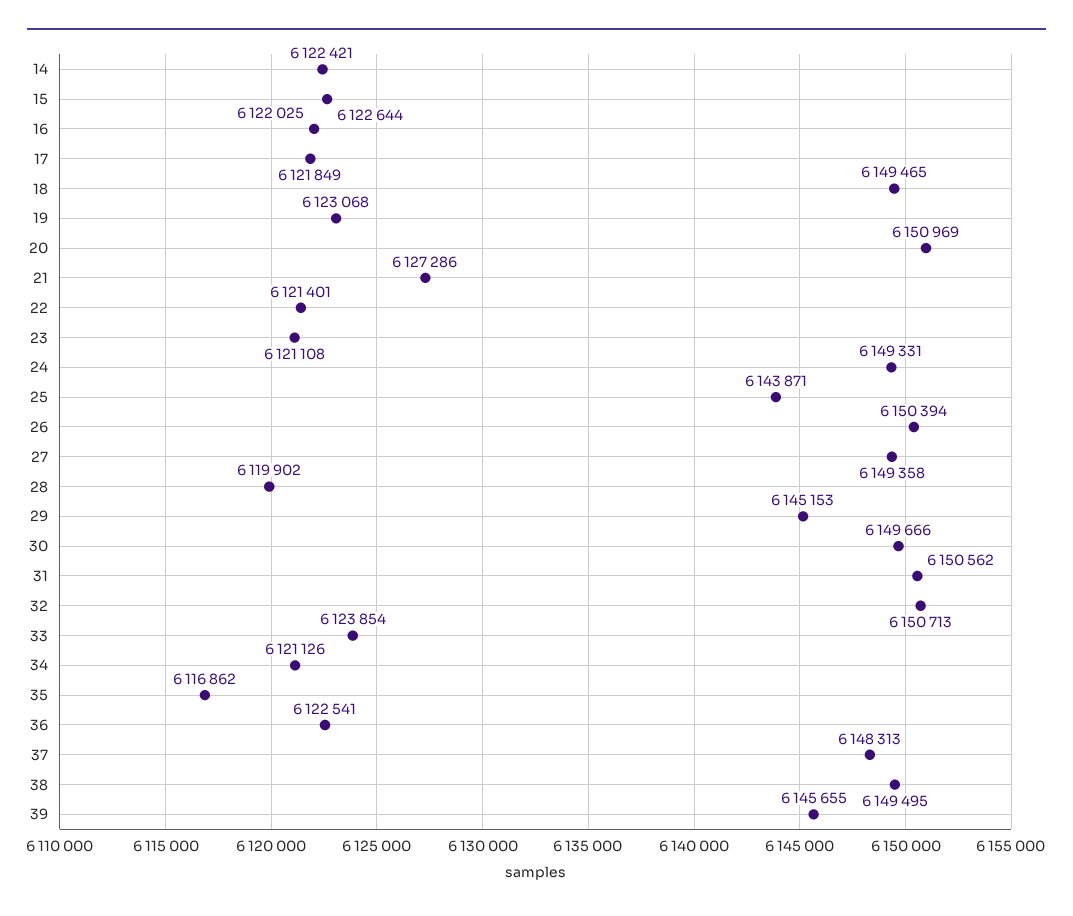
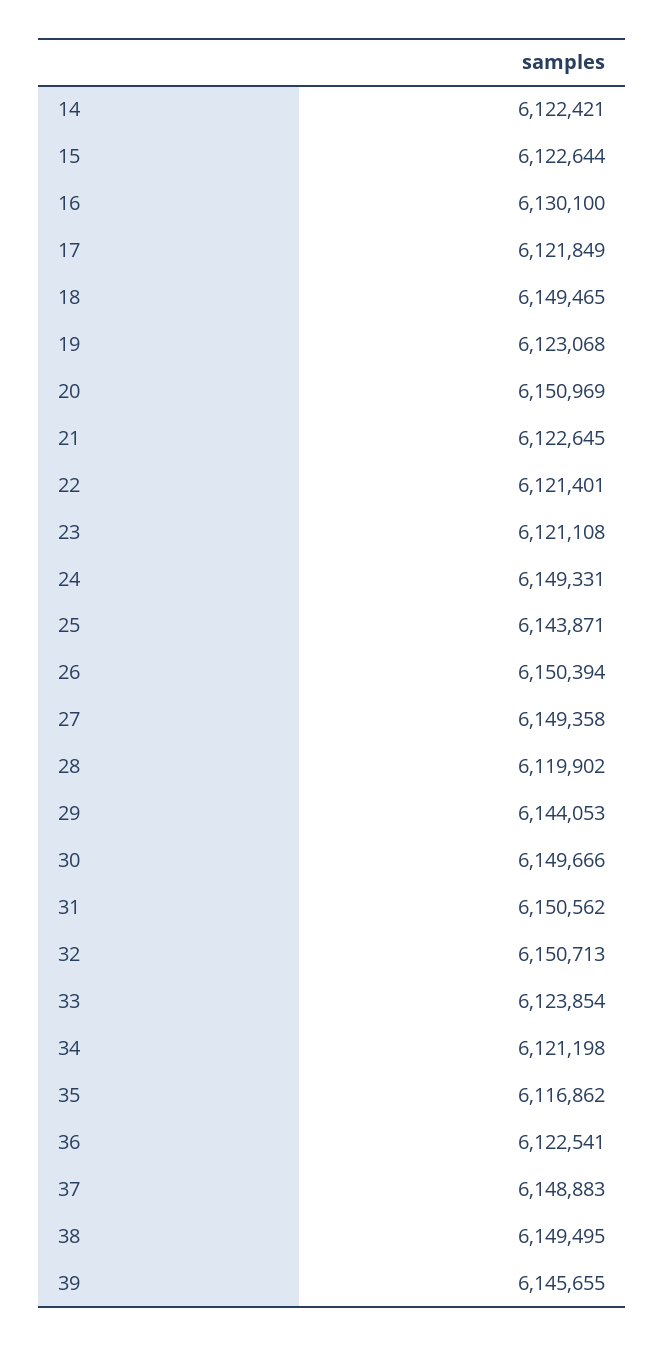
16: 6122025 -> 6130100
21: 6127286 -> 6122645
29: 6145153 -> 6144053
34: 6121126 -> 6121198
37: 6148313 -> 6148883

